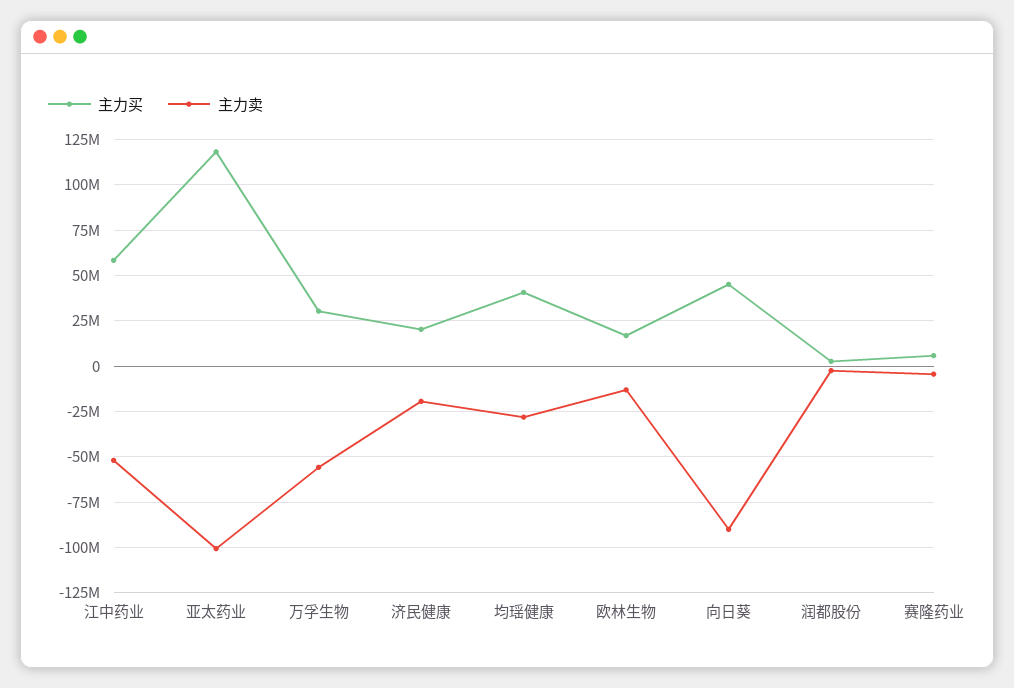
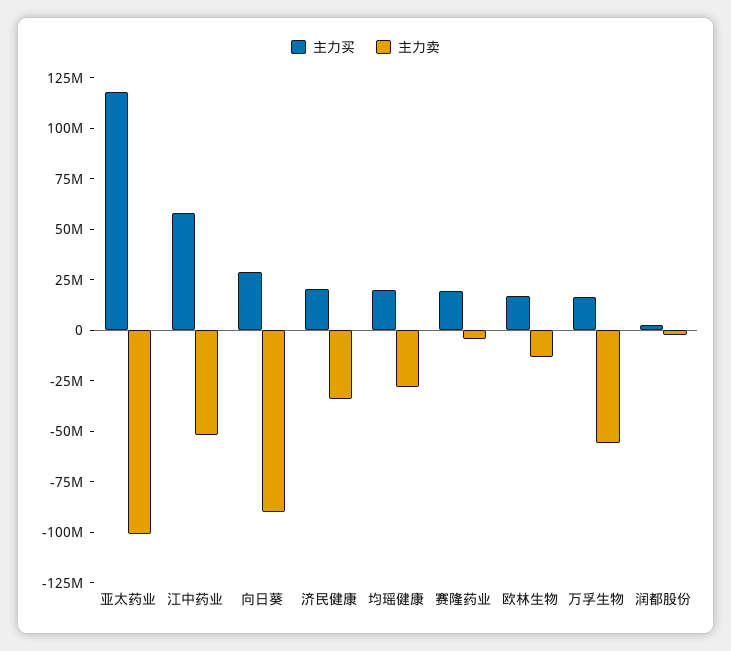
主力买, 万孚生物: 30000000 -> 15000000
主力卖, 济民健康: -20000000 -> -35000000
主力买, 均瑶健康: 40000000 -> 20000000
主力买, 向日葵: 45000000 -> 30000000
主力买, 赛隆药业: 5000000 -> 20000000

